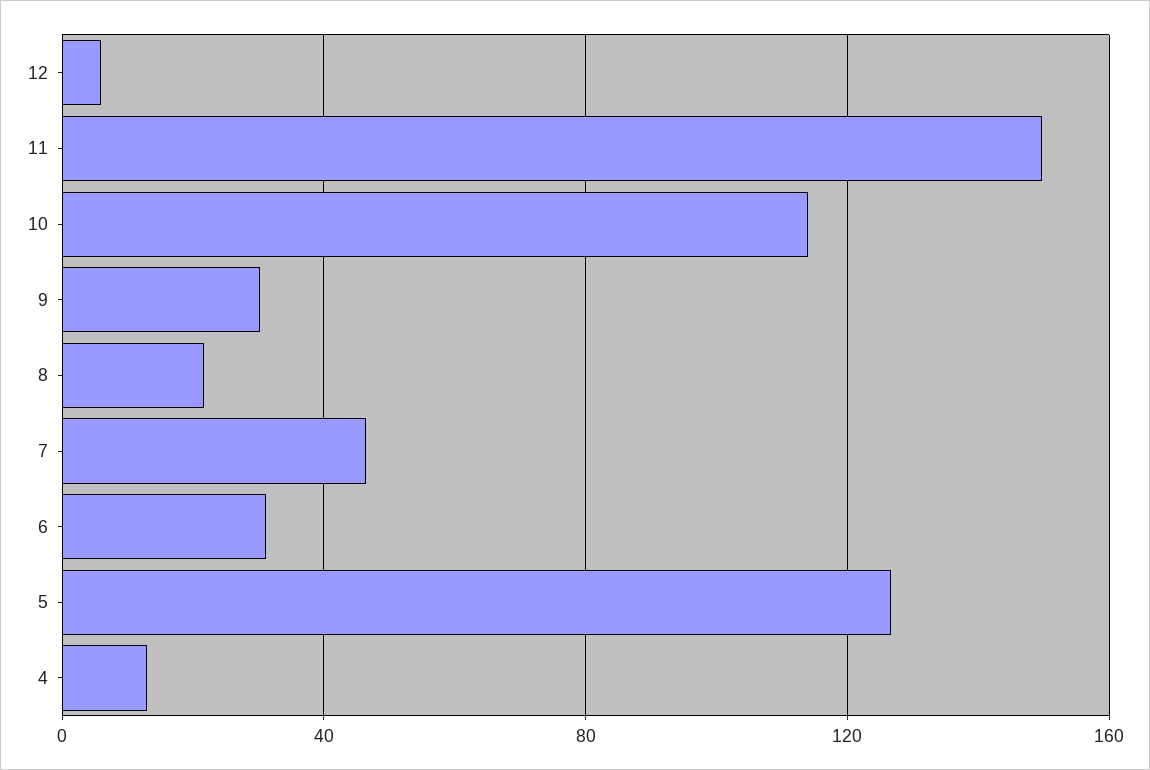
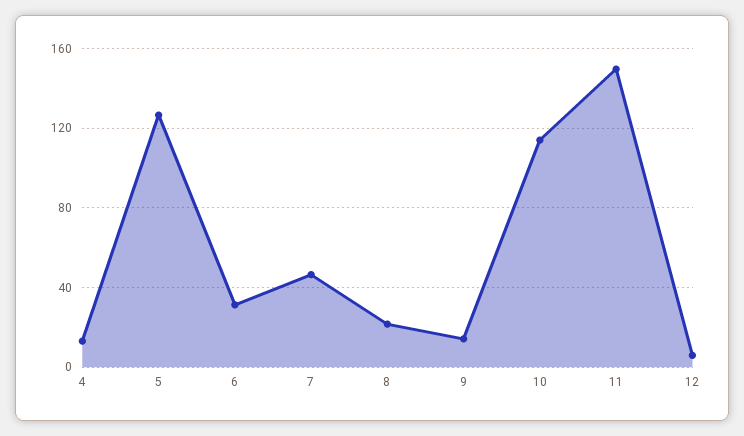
9: 30 -> 15

